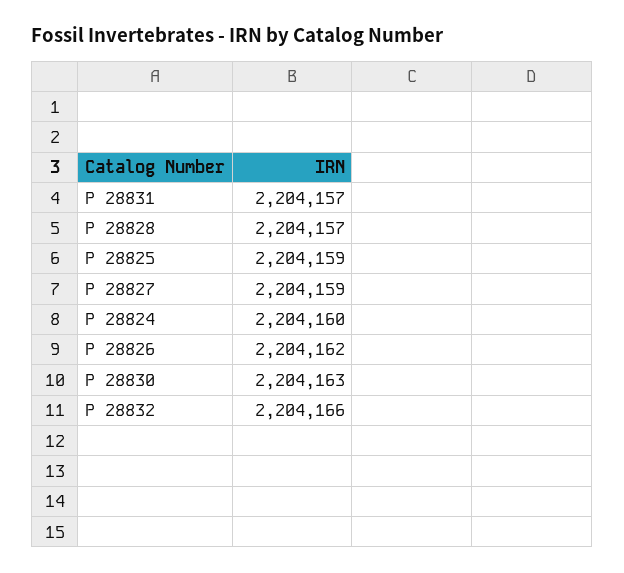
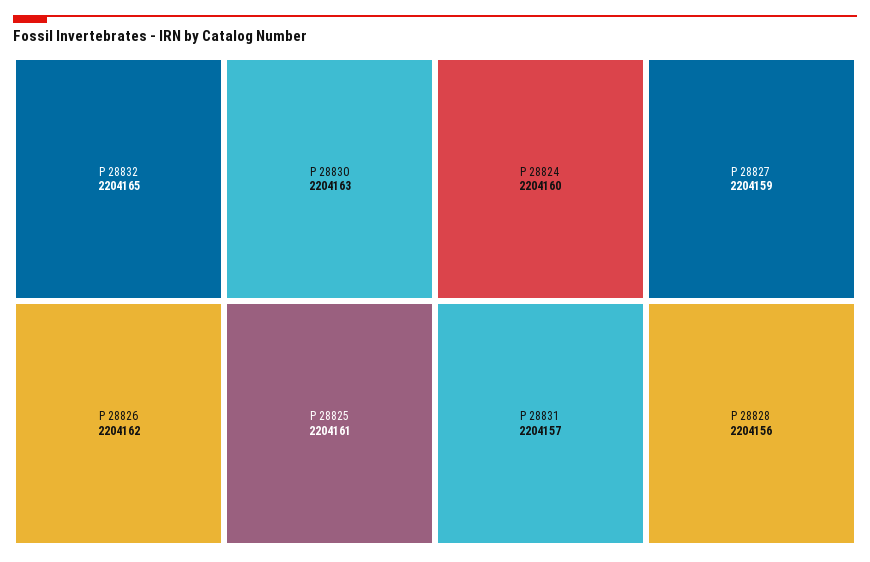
P 28828: 2204157 -> 2204156
P 28825: 2204159 -> 2204161
P 28832: 2204166 -> 2204165

